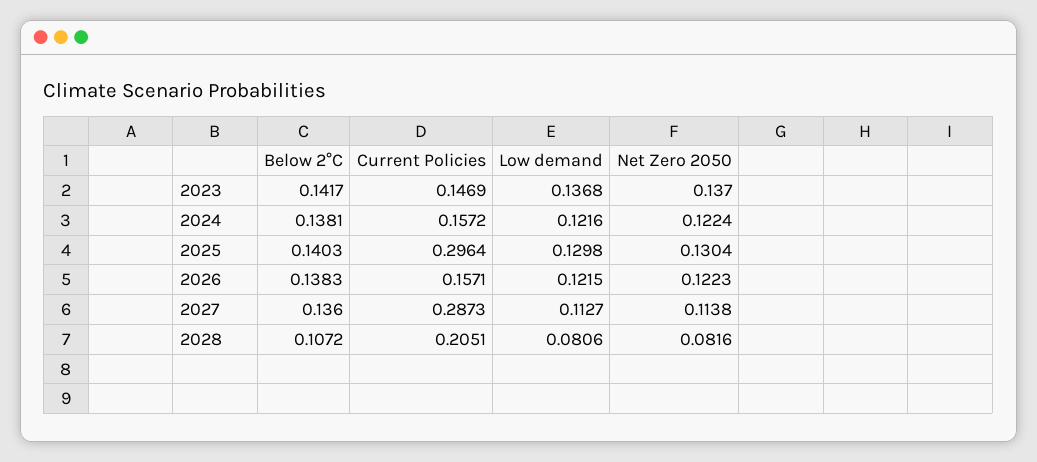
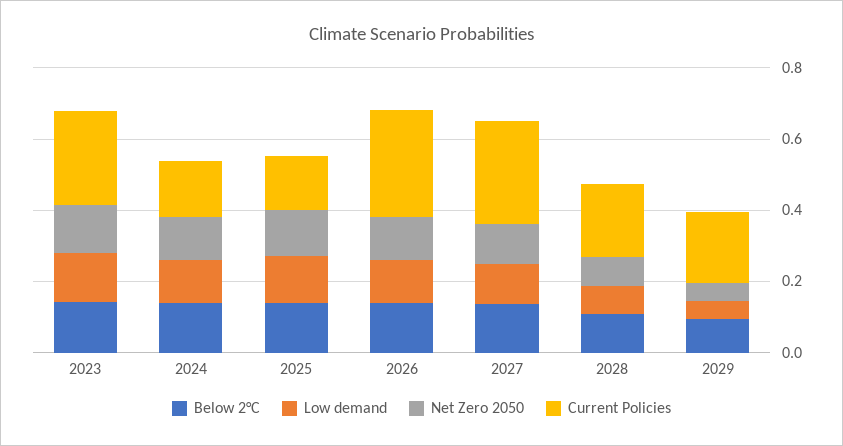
Current Policies, 2023: 0.1469 -> 0.25
Current Policies, 2025: 0.2964 -> 0.15
Current Policies, 2026: 0.1571 -> 0.3
Below 2°C, 2029: none -> 0.1
Low demand, 2029: none -> 0.05
Net Zero 2050, 2029: none -> 0.05
Current Policies, 2029: none -> 0.2

